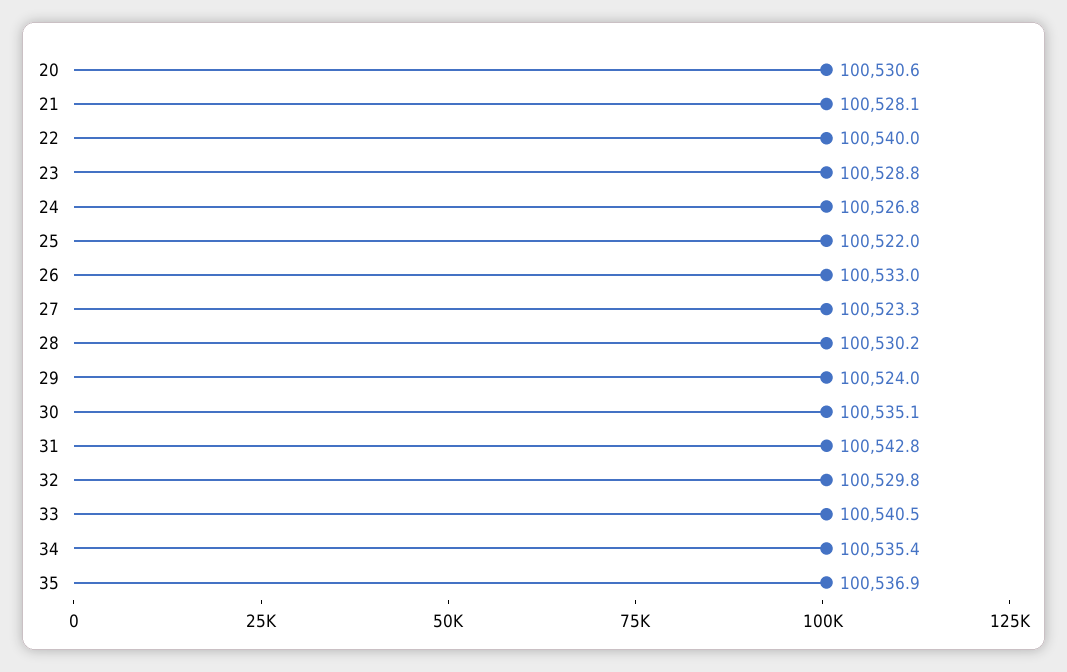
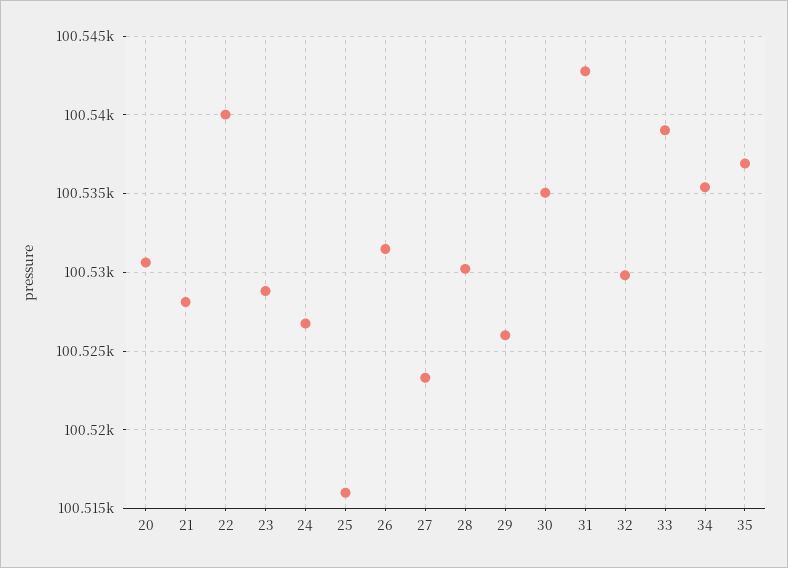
25: 100522 -> 100516
26: 100533 -> 100531.5
29: 100524 -> 100526
33: 100540.5 -> 100539

